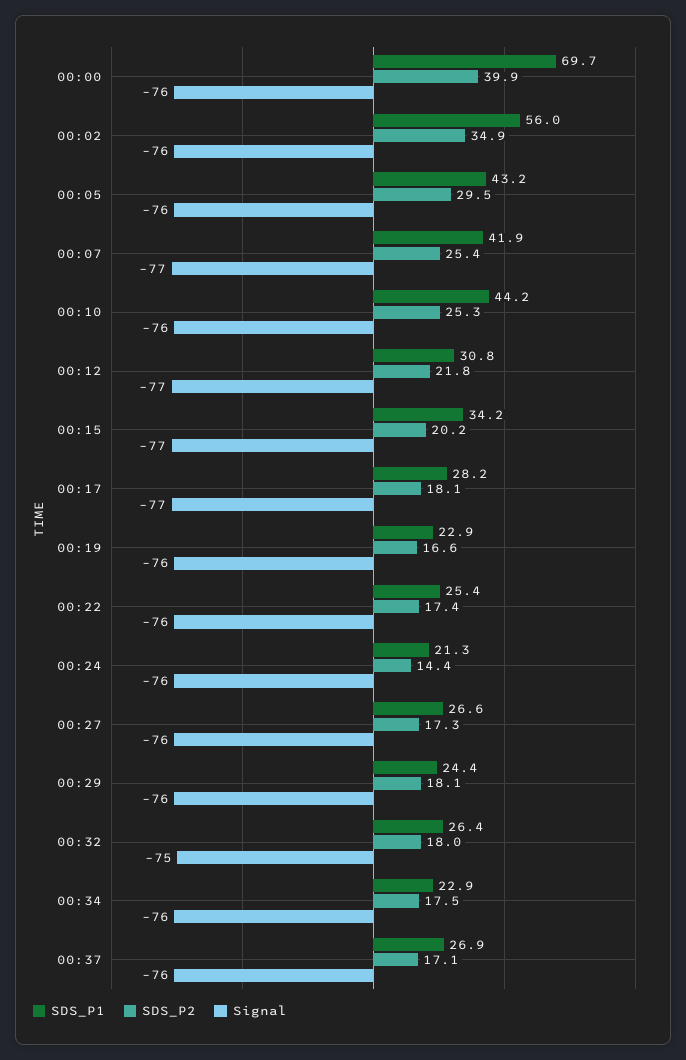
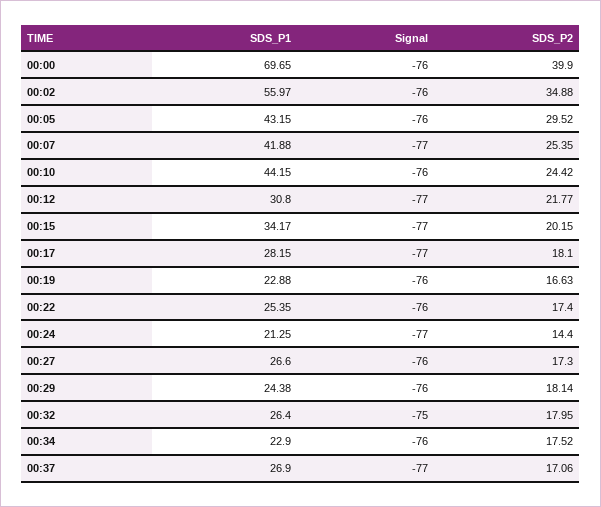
SDS_P2, 00:10: 25.3 -> 24.42
Signal, 00:24: -76 -> -77
Signal, 00:37: -76 -> -77

